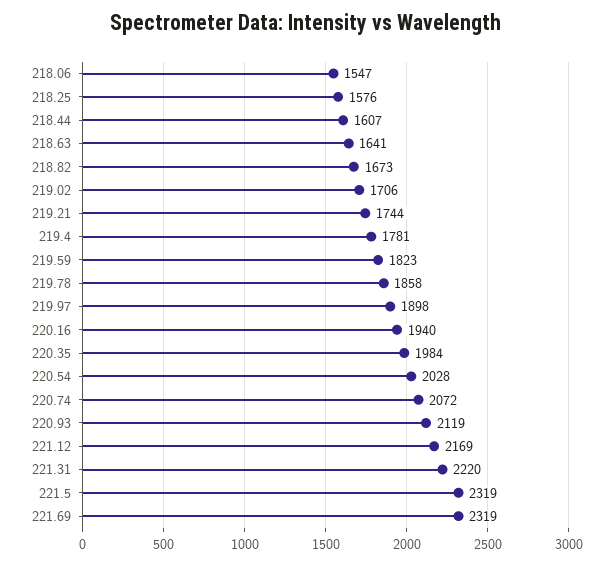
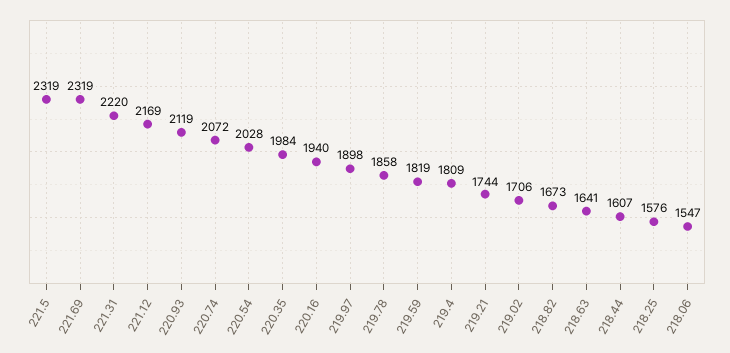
219.4: 1781 -> 1809
219.59: 1823 -> 1819

